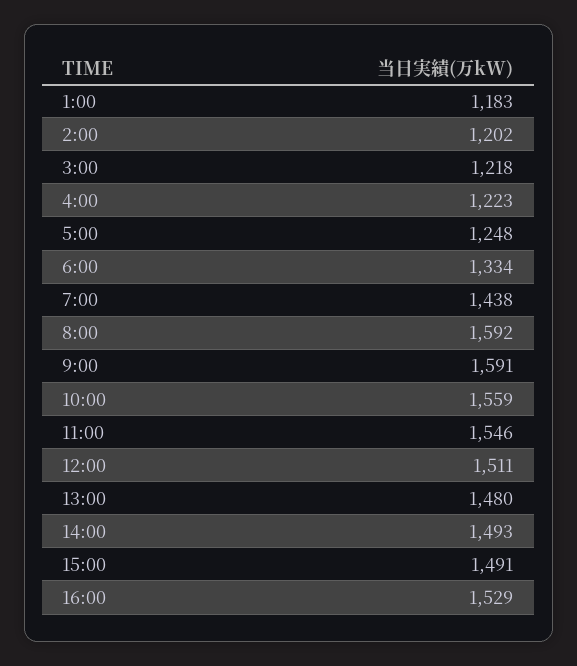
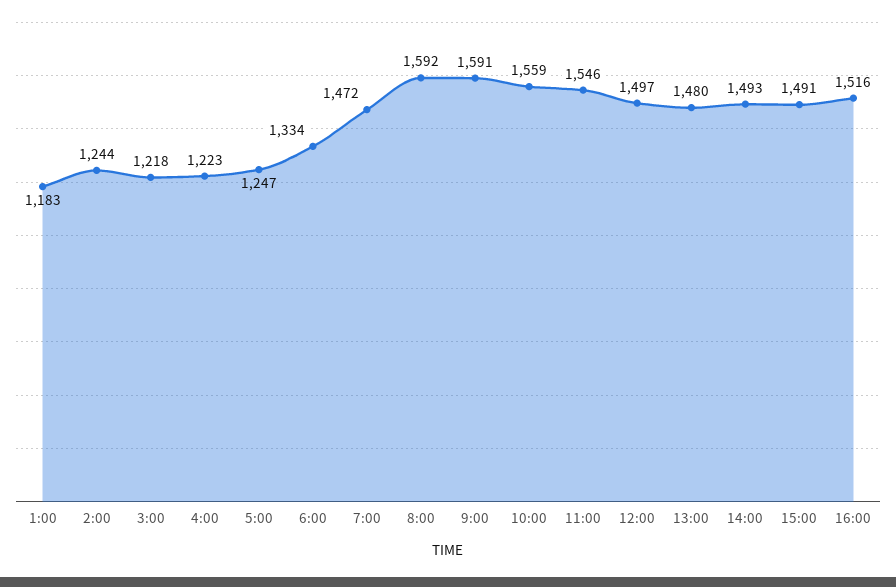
2:00: 1202 -> 1244
5:00: 1248 -> 1247
7:00: 1438 -> 1472
12:00: 1511 -> 1497
16:00: 1529 -> 1516

